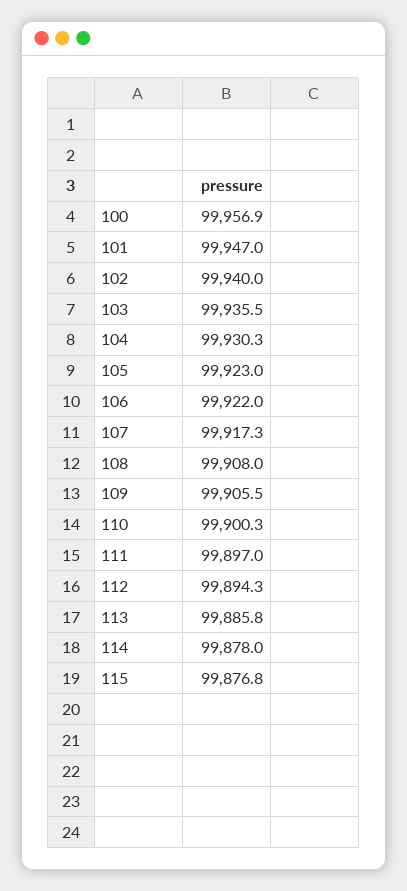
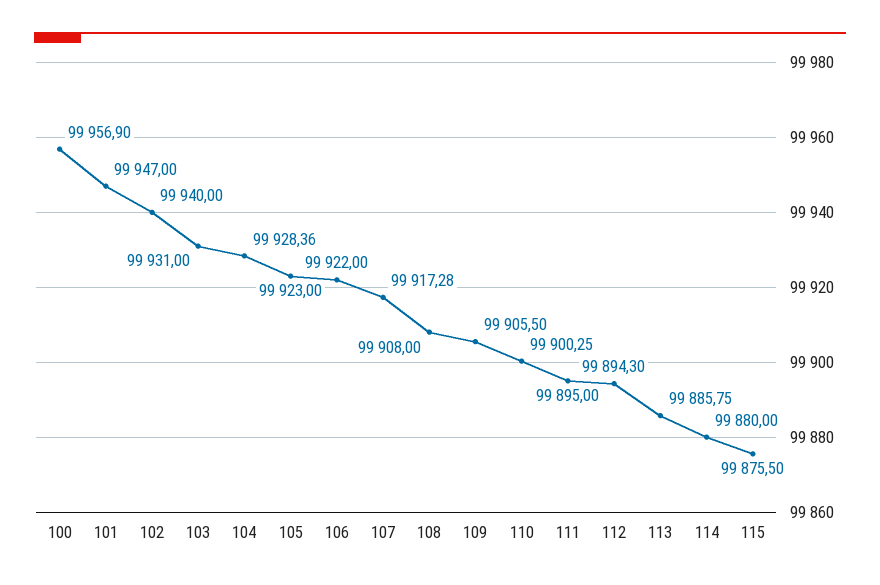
103: 99935.5 -> 99931
104: 99930.3 -> 99928.36
111: 99897 -> 99895
114: 99878 -> 99880
115: 99876.8 -> 99875.5

